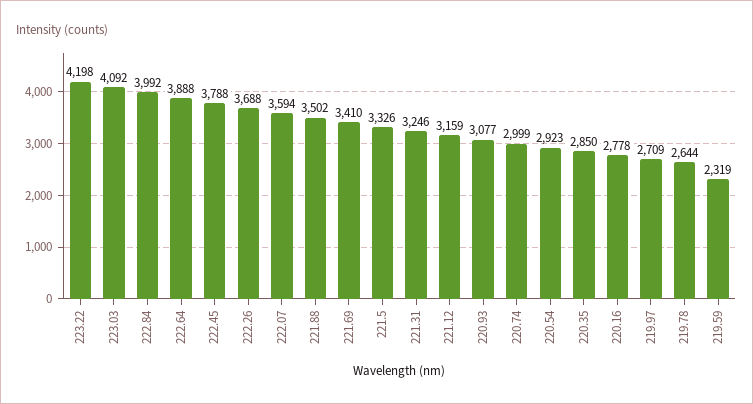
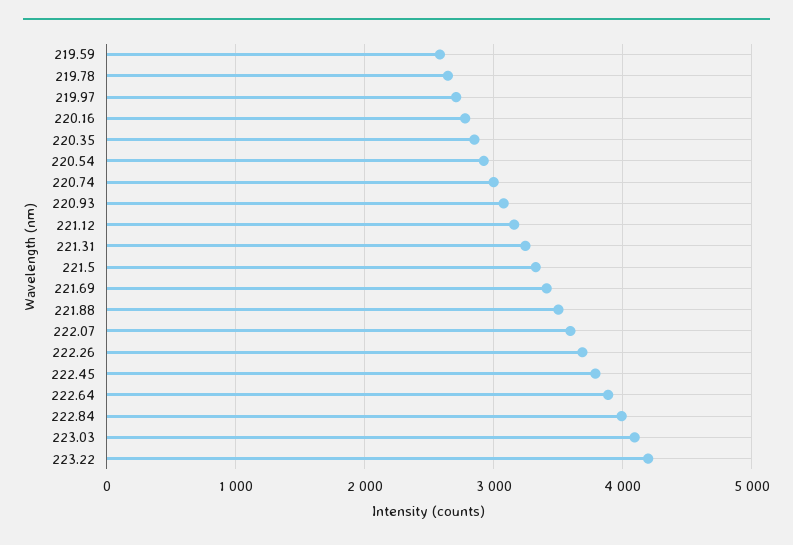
219.59: 2319 -> 2600

